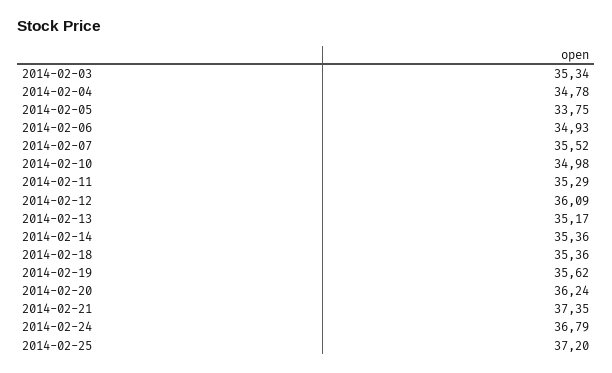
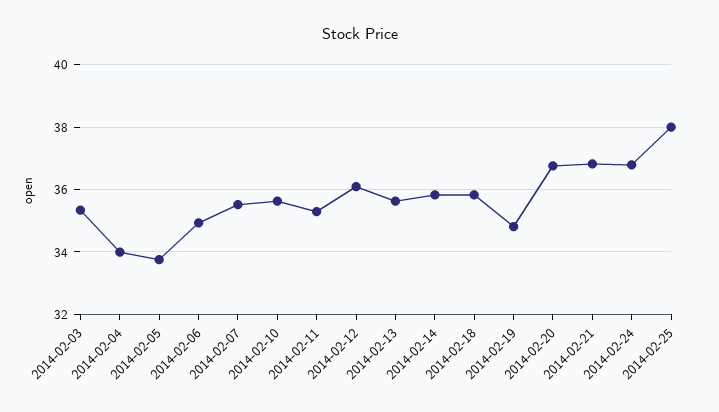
2014-02-04: 34.78 -> 34
2014-02-10: 34.98 -> 35.6
2014-02-13: 35.17 -> 35.6
2014-02-14: 35.36 -> 35.8
2014-02-18: 35.36 -> 35.8
2014-02-19: 35.62 -> 34.8
2014-02-20: 36.24 -> 36.8
2014-02-21: 37.35 -> 36.8
2014-02-25: 37.2 -> 38

